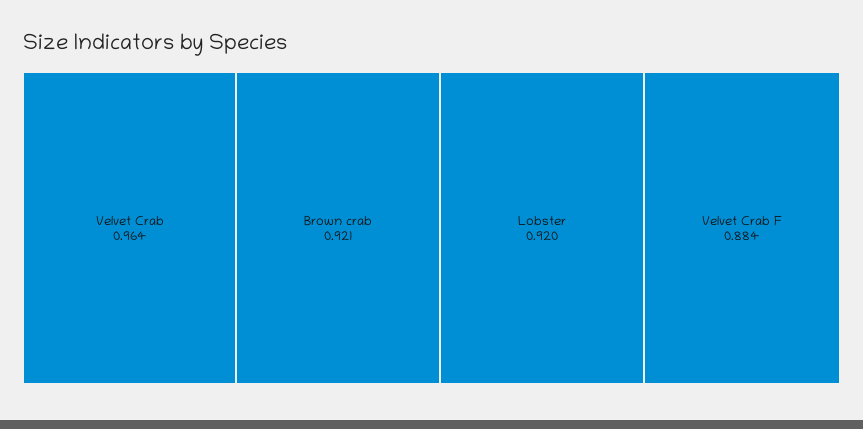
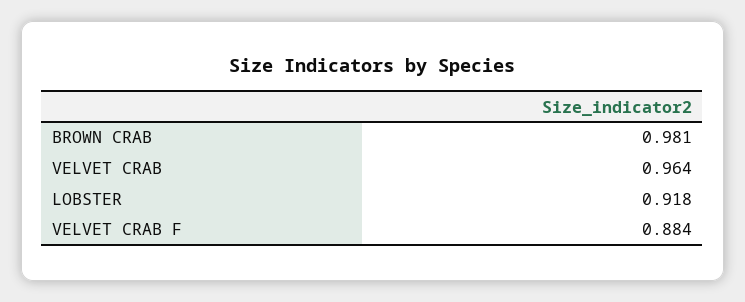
Brown crab: 0.921 -> 0.981
Lobster: 0.92 -> 0.918

